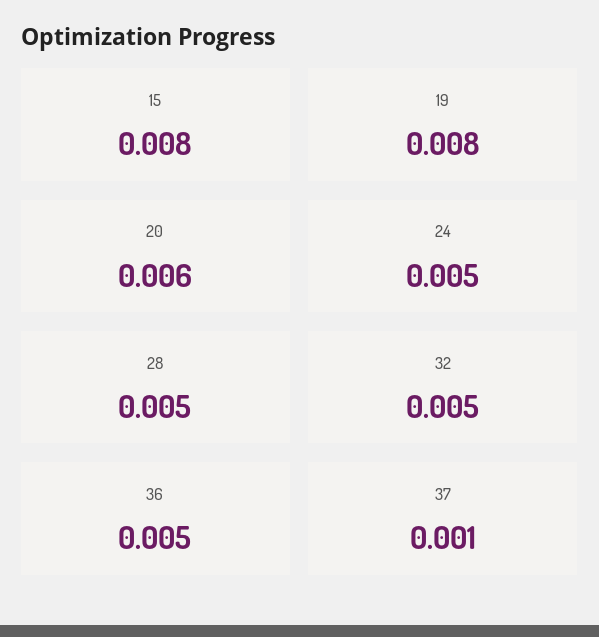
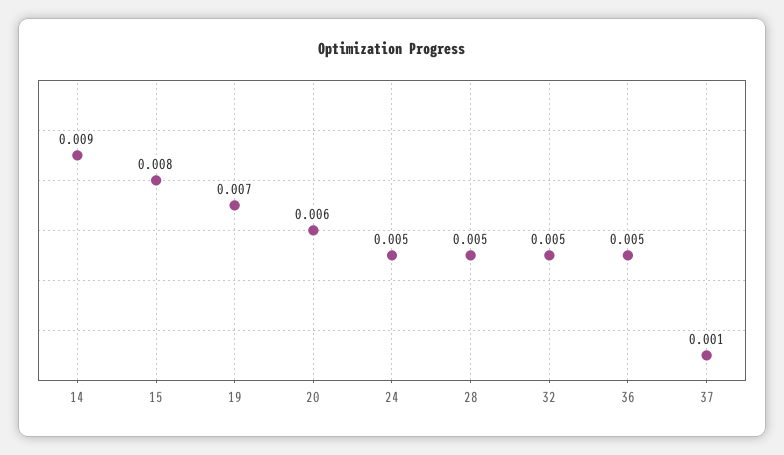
19: 0.008 -> 0.007
14: none -> 0.009

